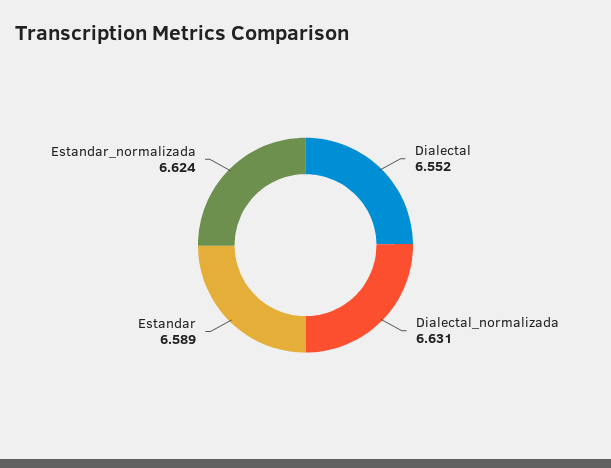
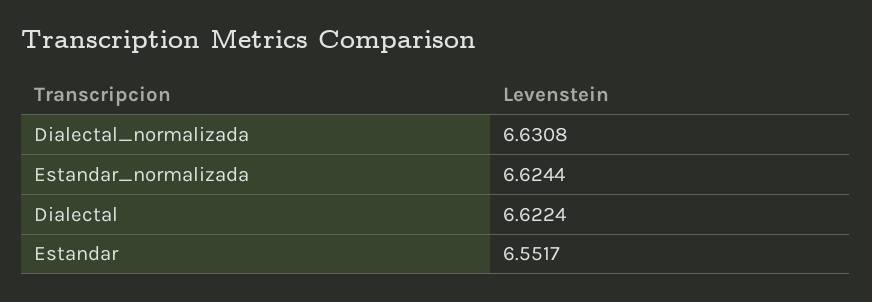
Dialectal: 6.552 -> 6.6224
Estandar: 6.589 -> 6.5517

